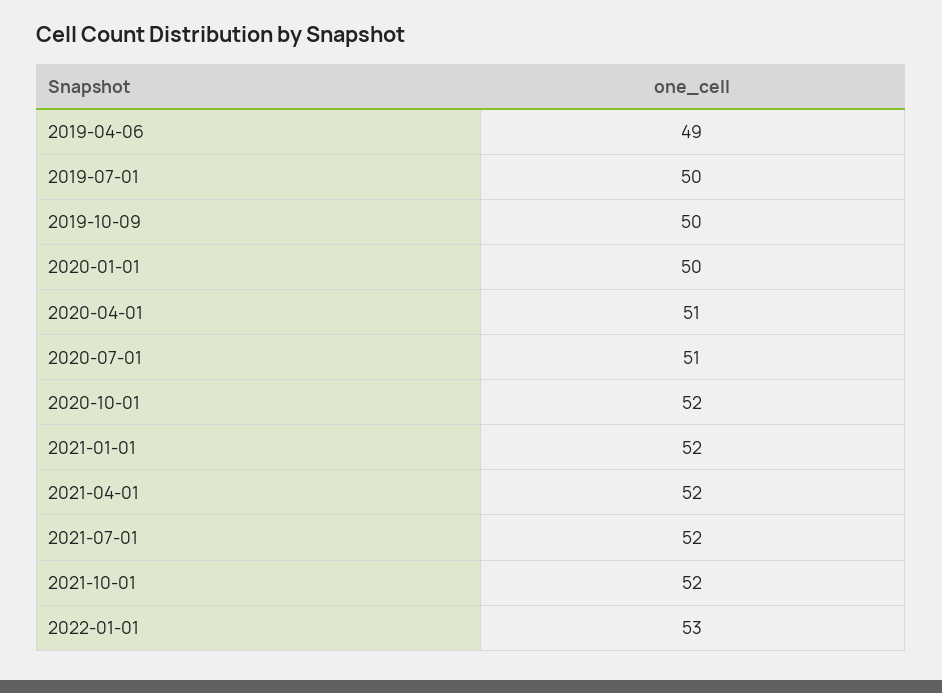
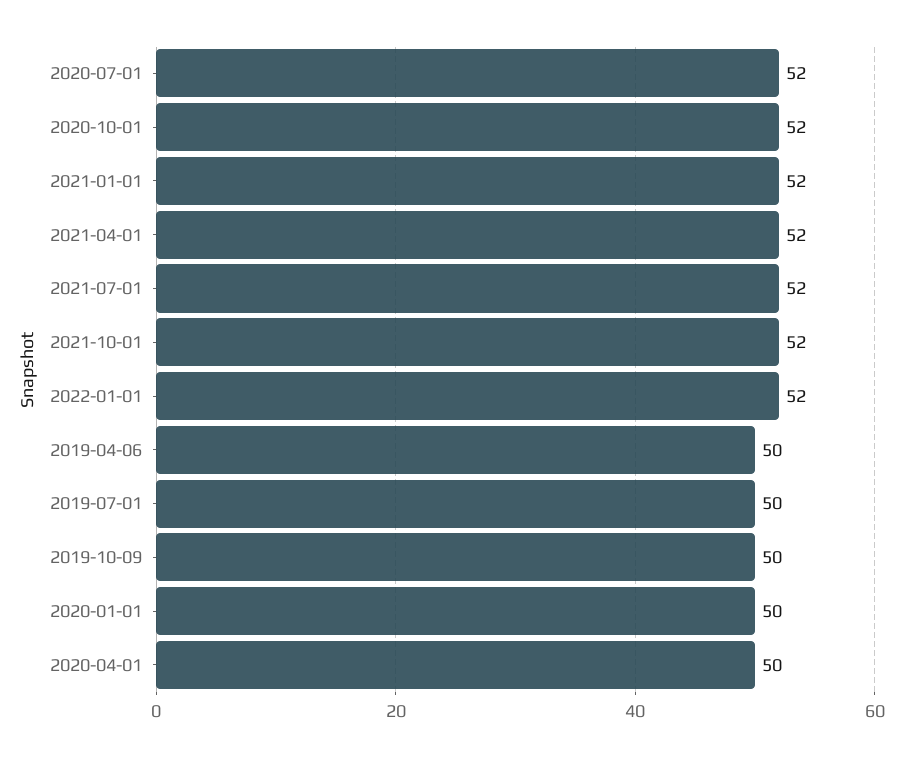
2019-04-06: 49 -> 50
2020-04-01: 51 -> 50
2020-07-01: 51 -> 52
2022-01-01: 53 -> 52

